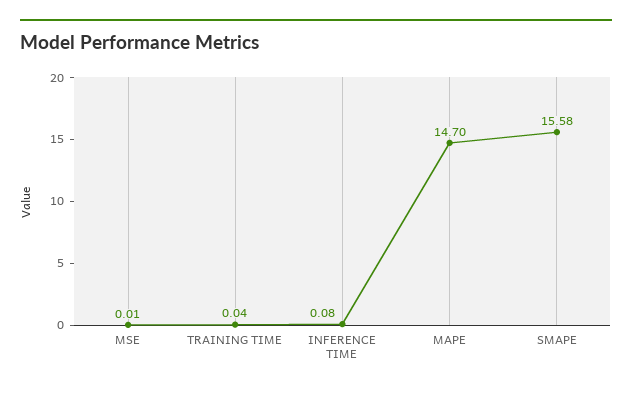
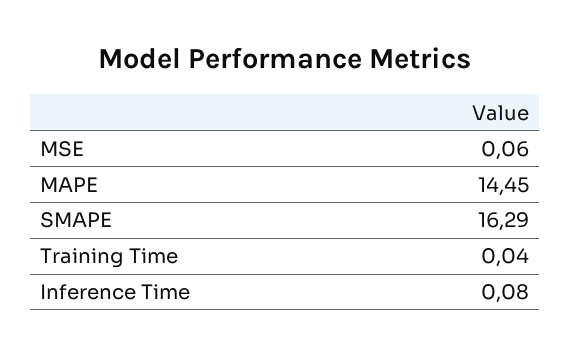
MSE: 0.01 -> 0.06
MAPE: 14.7 -> 14.45
SMAPE: 15.58 -> 16.29

